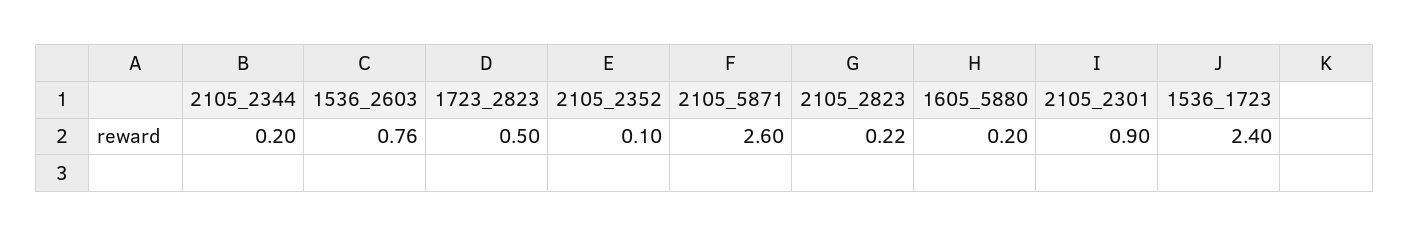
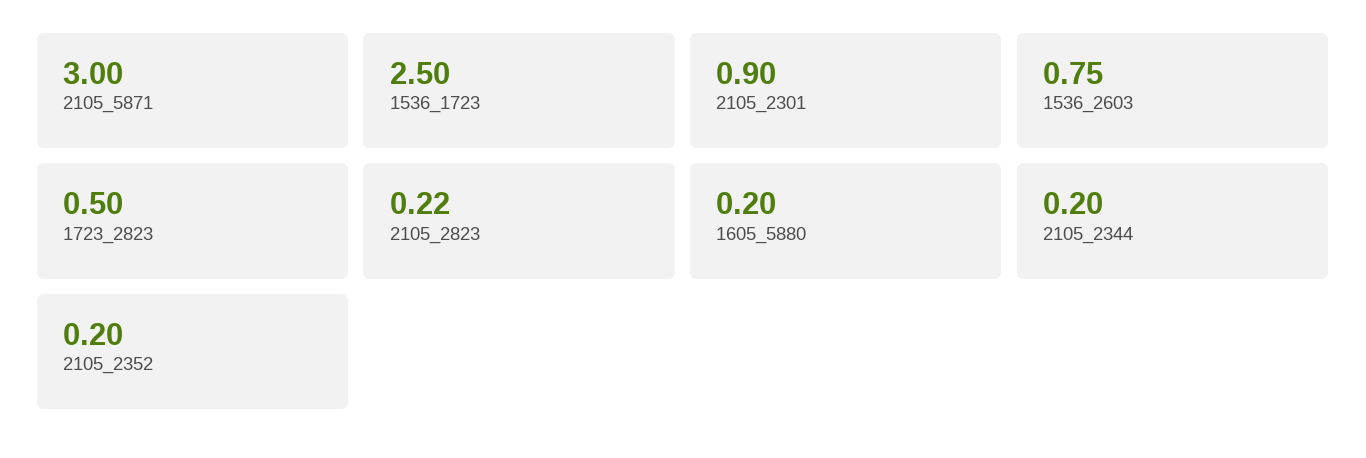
1536_2603: 0.76 -> 0.75
2105_2352: 0.1 -> 0.2
2105_5871: 2.6 -> 3
1536_1723: 2.4 -> 2.5

